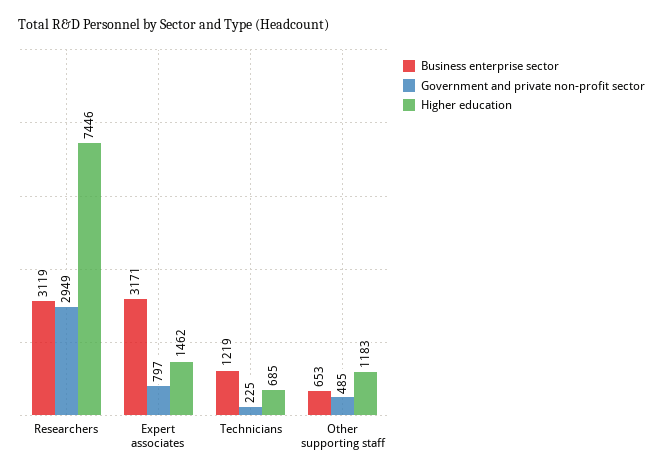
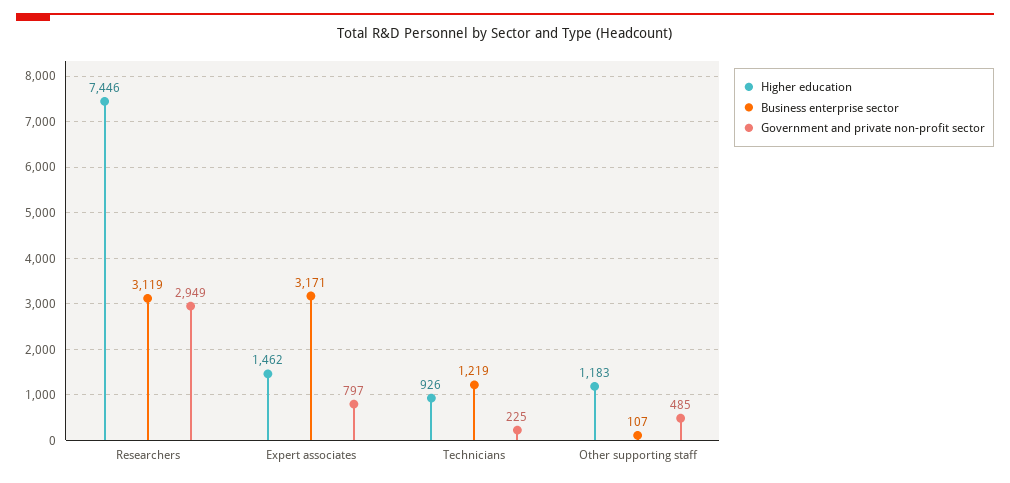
Higher education, Technicians: 685 -> 926
Business enterprise sector, Other supporting staff: 653 -> 107

